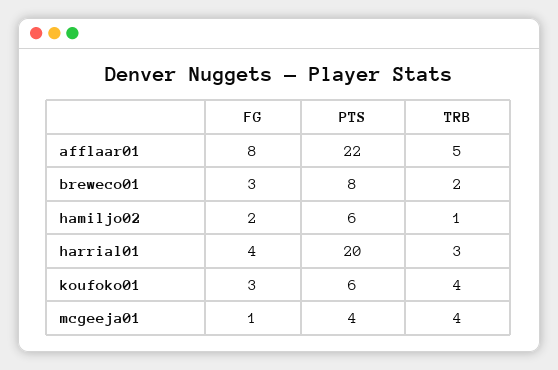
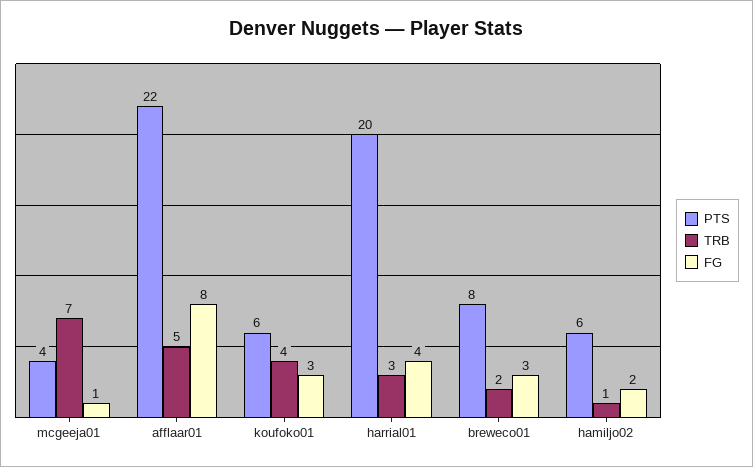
TRB, mcgeeja01: 4 -> 7

